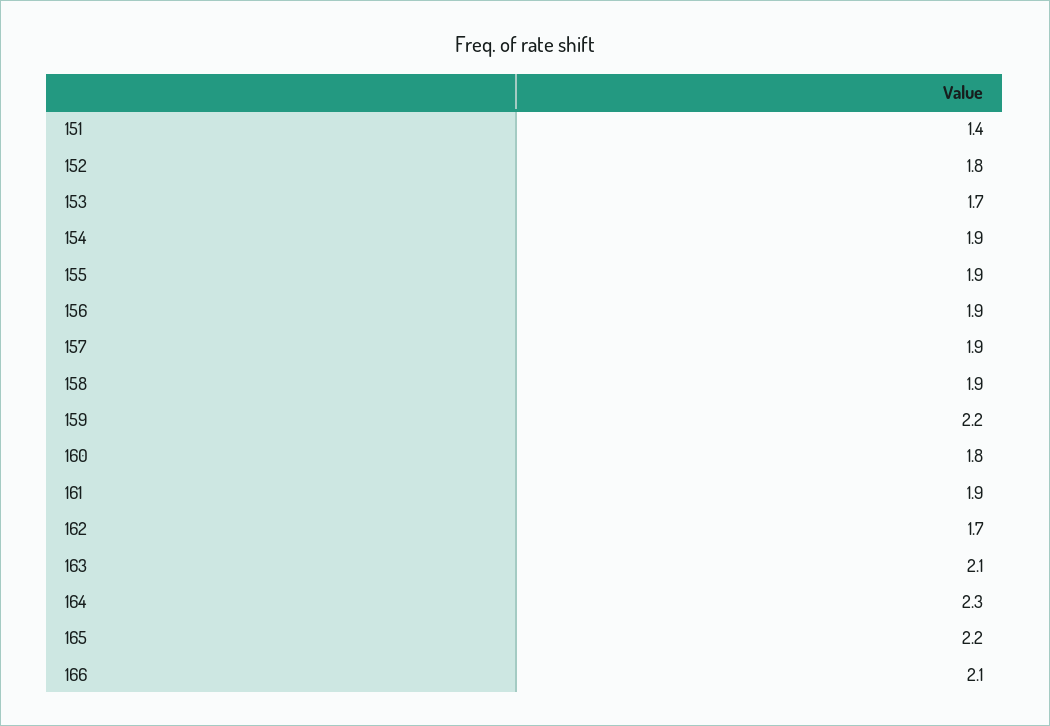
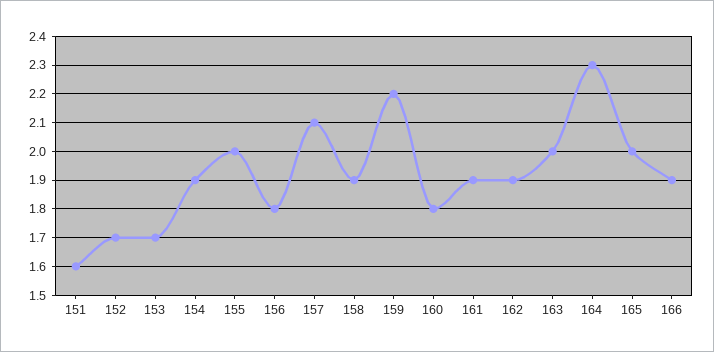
151: 1.4 -> 1.6
152: 1.8 -> 1.7
155: 1.9 -> 2
156: 1.9 -> 1.8
157: 1.9 -> 2.1
162: 1.7 -> 1.9
163: 2.1 -> 2
165: 2.2 -> 2
166: 2.1 -> 1.9

